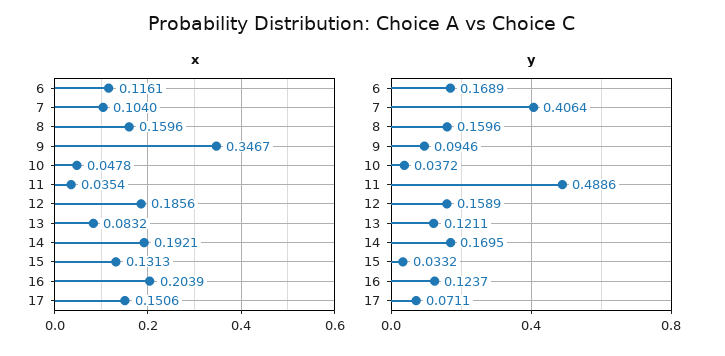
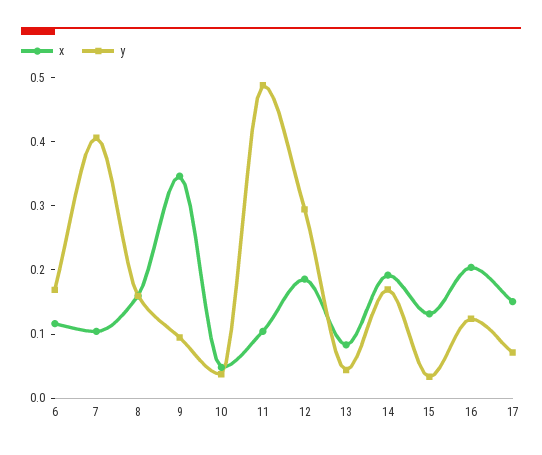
x, 11: 0.0354 -> 0.1
y, 12: 0.1589 -> 0.3
y, 13: 0.1211 -> 0.04

